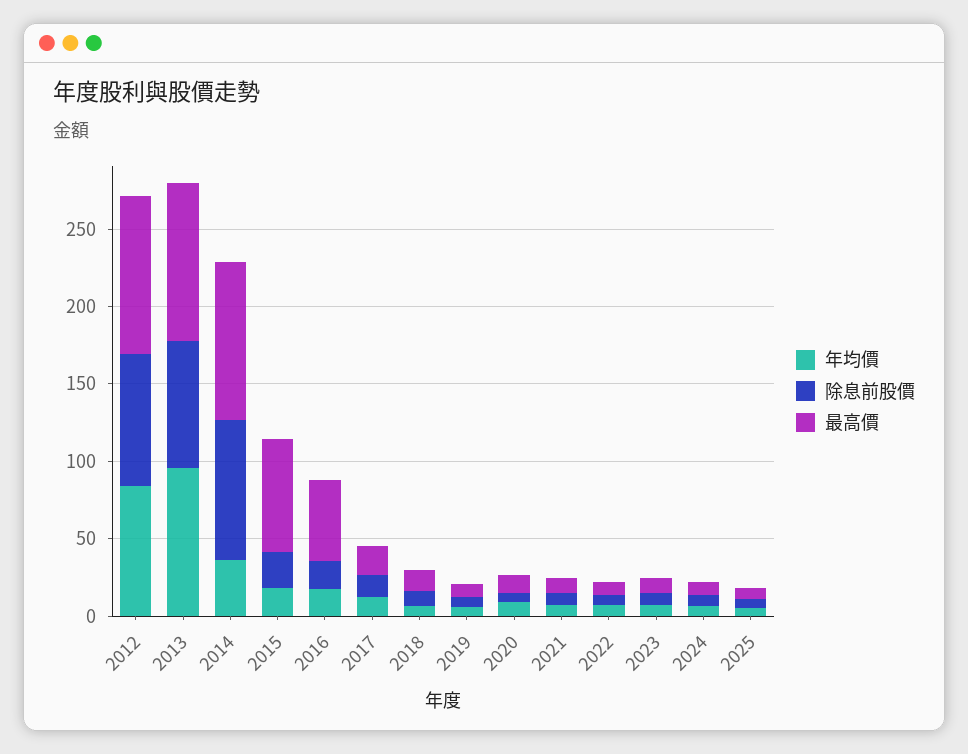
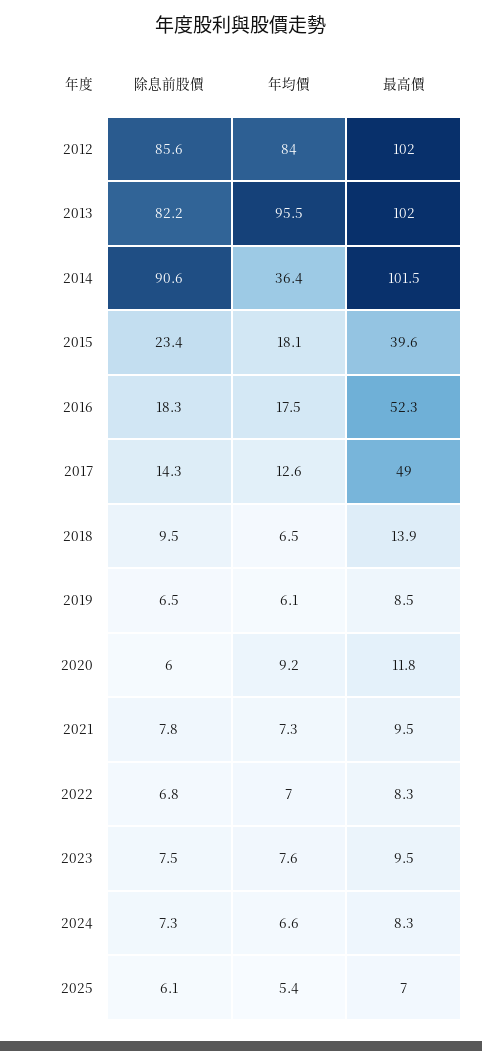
最高價, 2015: 70 -> 39.6
最高價, 2017: 20 -> 49

